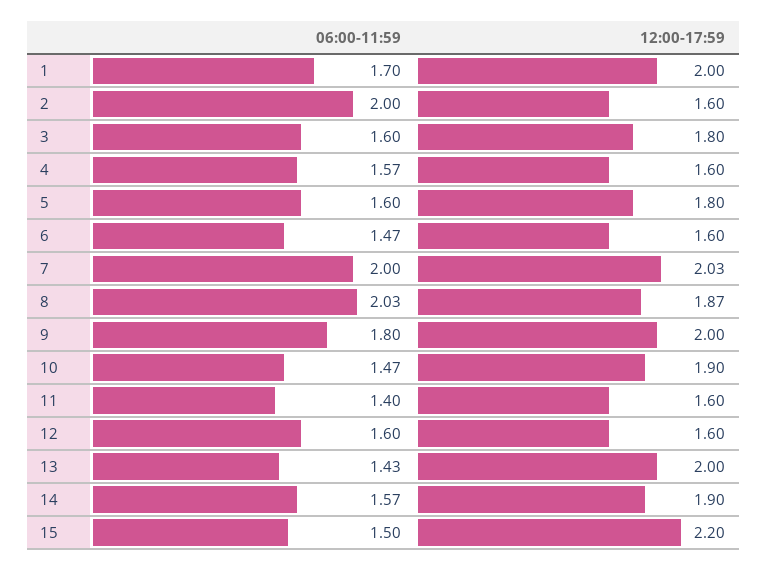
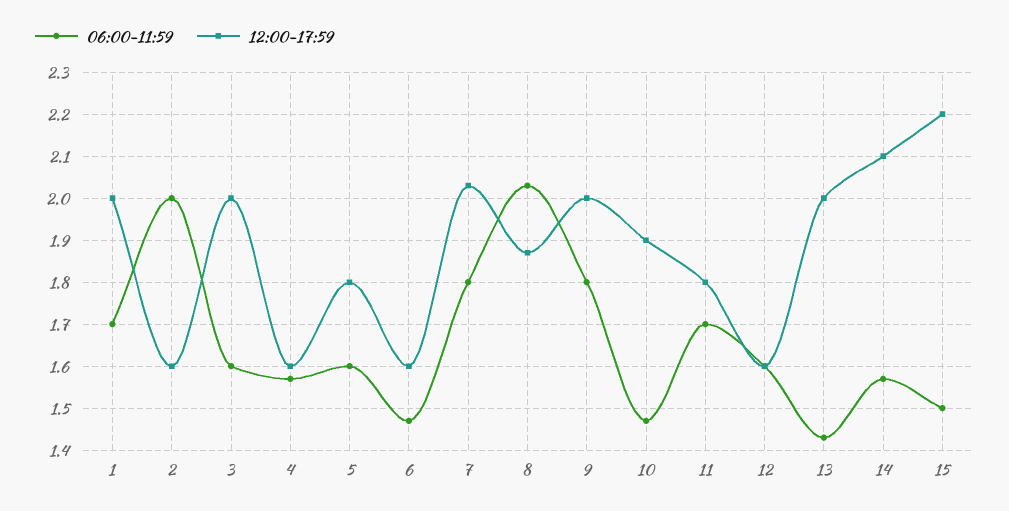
12:00-17:59, 3: 1.8 -> 2
06:00-11:59, 7: 2 -> 1.8
06:00-11:59, 11: 1.4 -> 1.7
12:00-17:59, 11: 1.6 -> 1.8
12:00-17:59, 14: 1.9 -> 2.1

